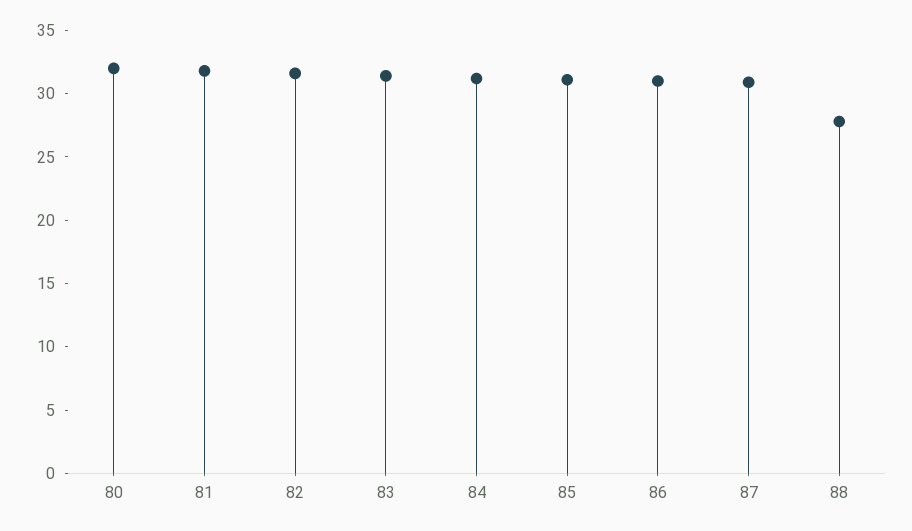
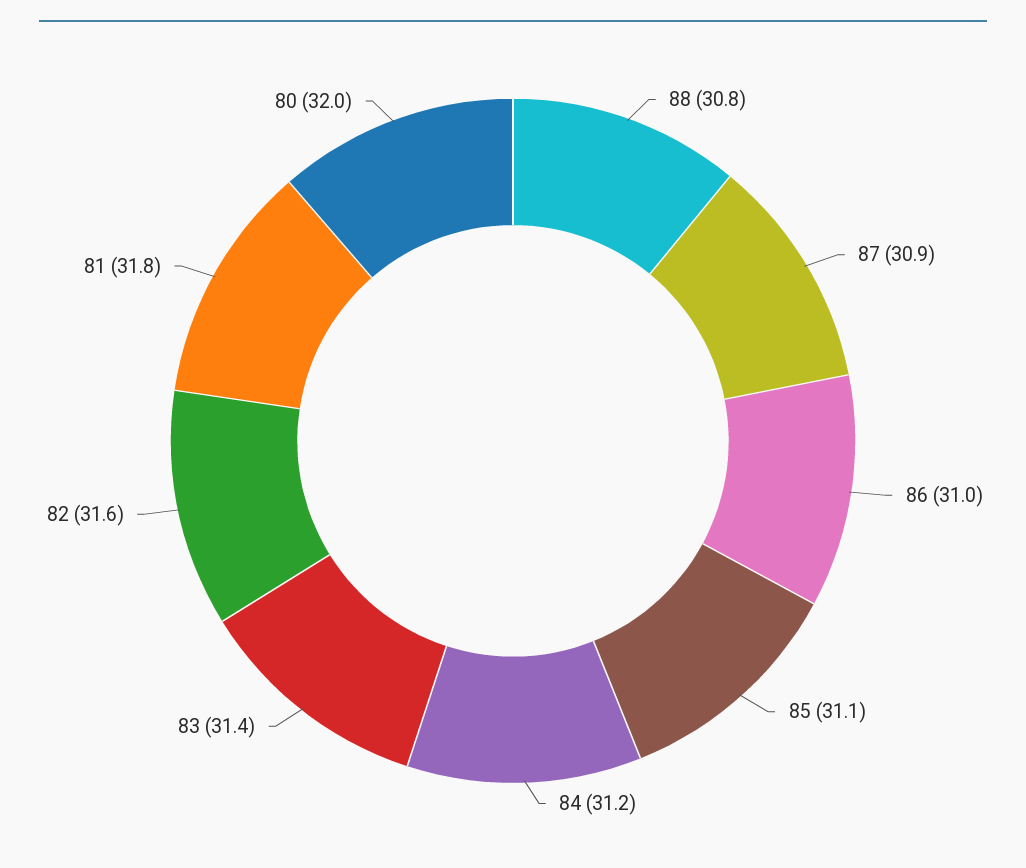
88: 28 -> 30.8

